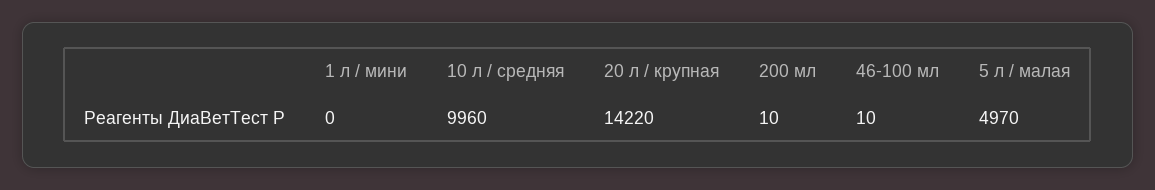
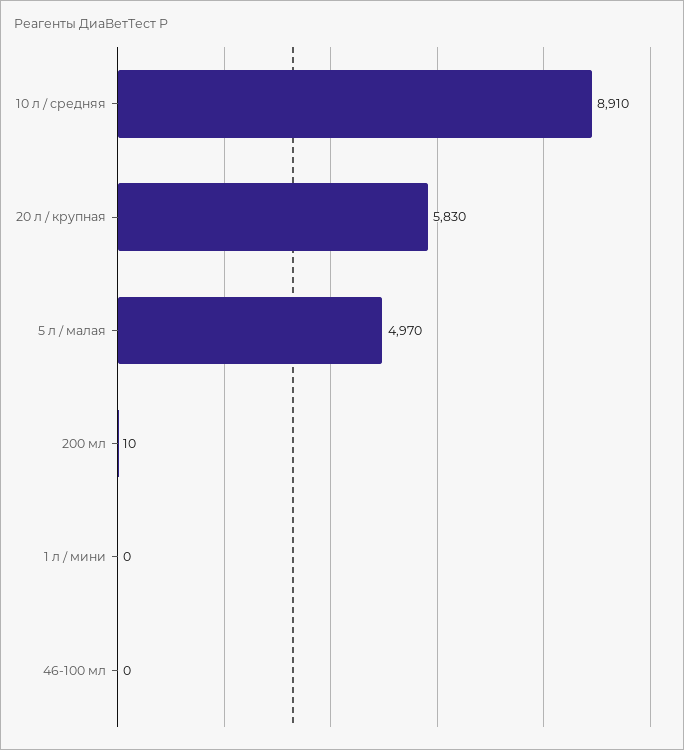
10 л / средняя: 9960 -> 8910
20 л / крупная: 14220 -> 5830
46-100 мл: 10 -> 0

